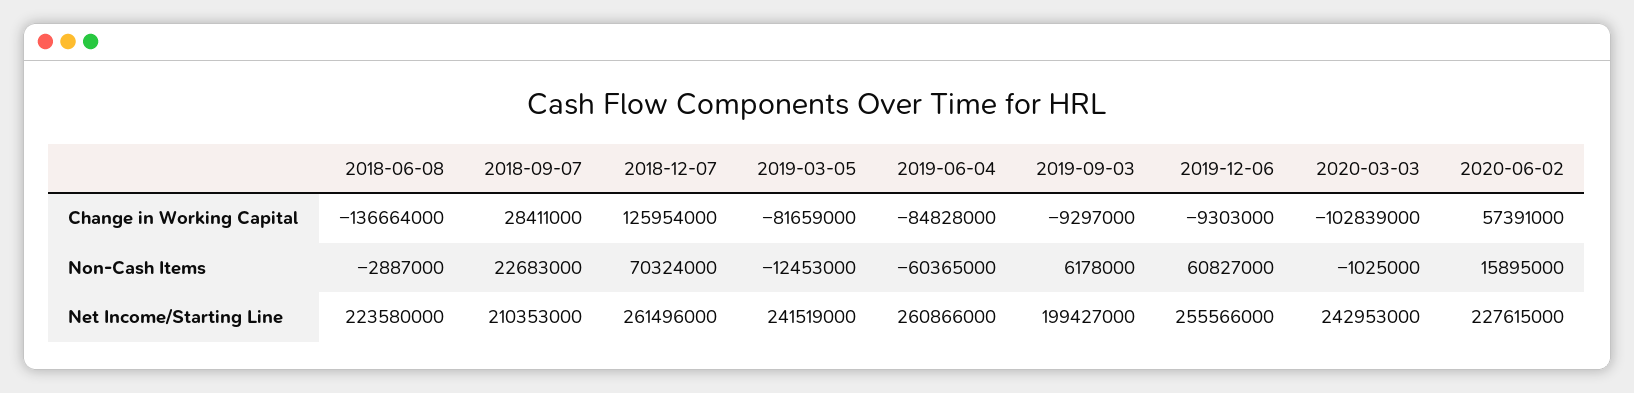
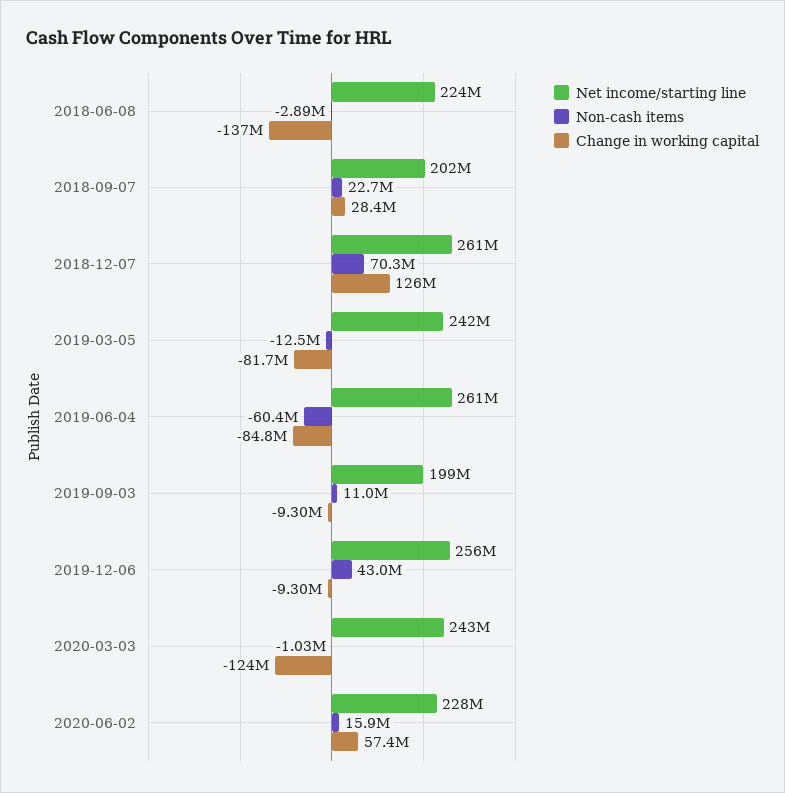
Change in Working Capital, 2020-03-03: -102839000 -> -124000000
Non-Cash Items, 2019-09-03: 6178000 -> 11000000
Non-Cash Items, 2019-12-06: 60827000 -> 43000000
Net Income/Starting Line, 2018-09-07: 210353000 -> 202000000

